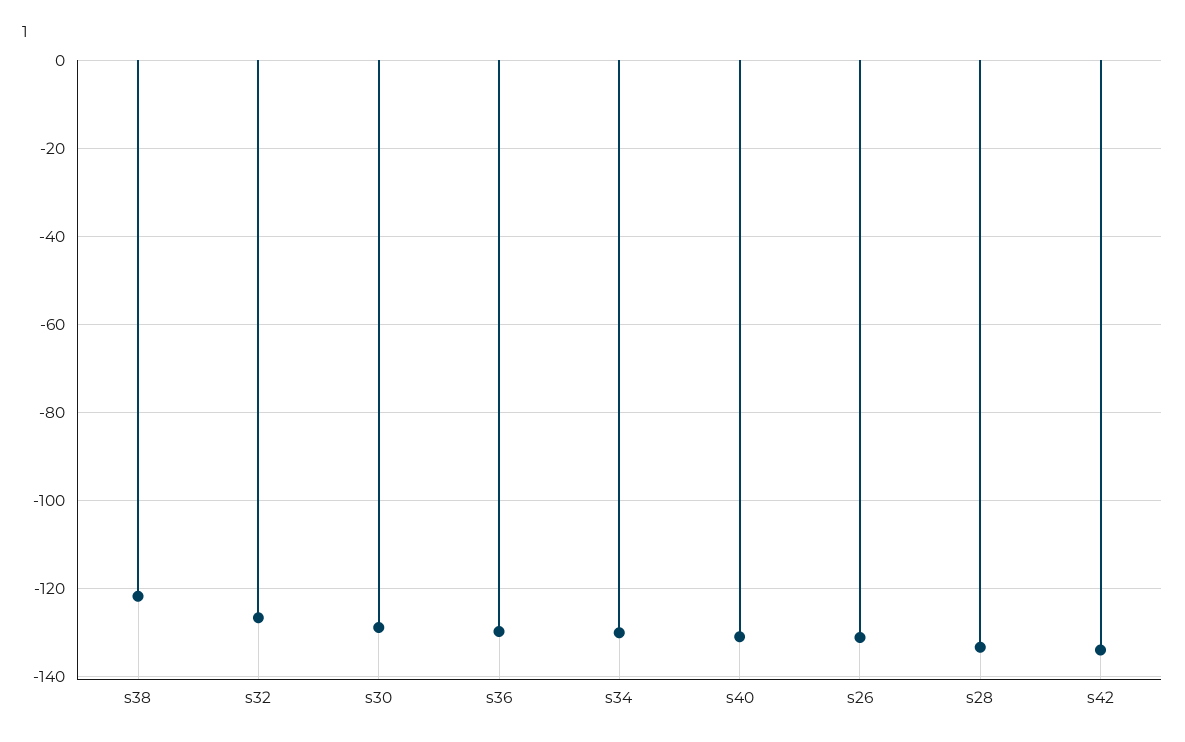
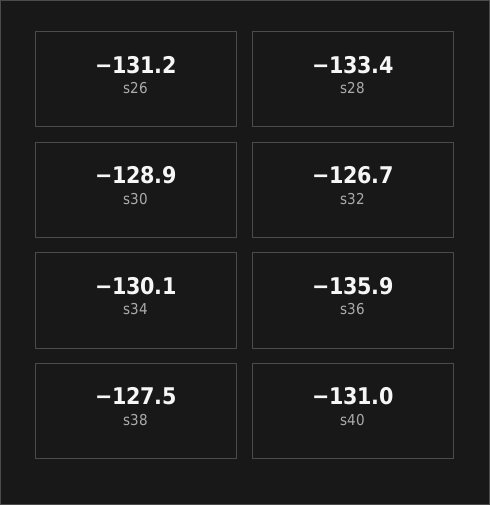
s38: -122 -> -127.5
s36: -130 -> -135.9
s42: -134 -> none

